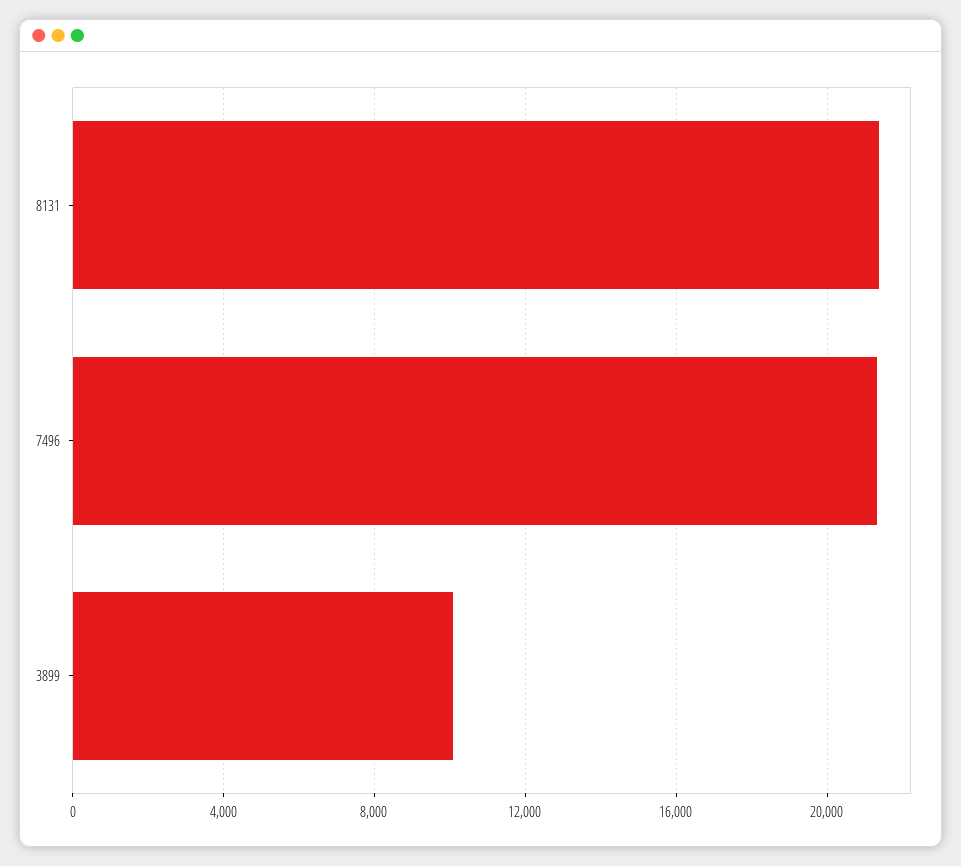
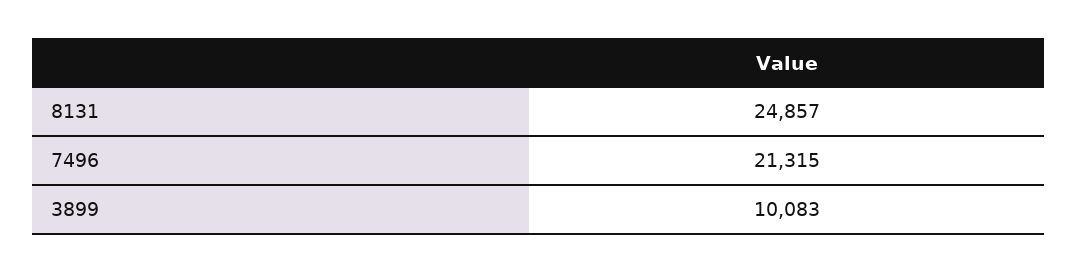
8131: 21500 -> 24857

